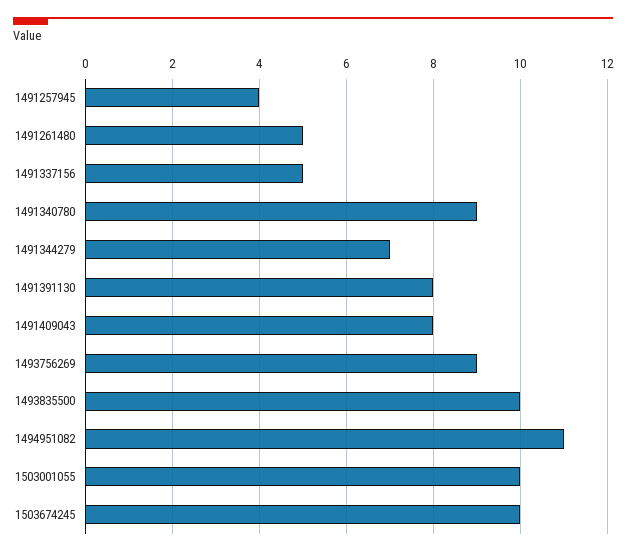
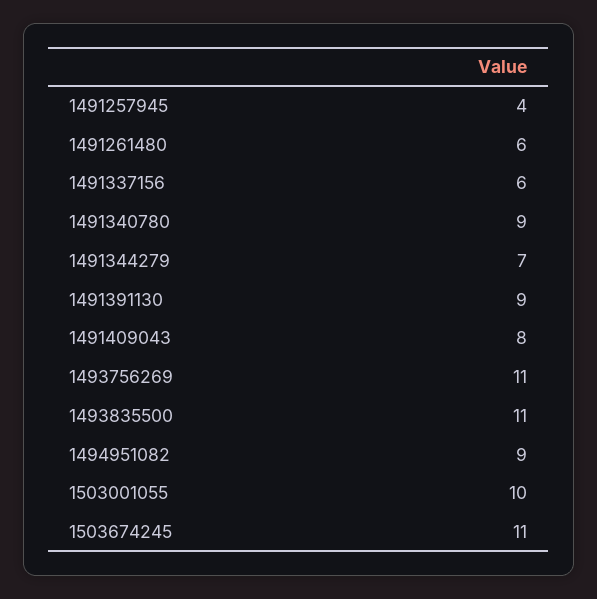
1491261480: 5 -> 6
1491337156: 5 -> 6
1491391130: 8 -> 9
1493756269: 9 -> 11
1493835500: 10 -> 11
1494951082: 11 -> 9
1503674245: 10 -> 11

